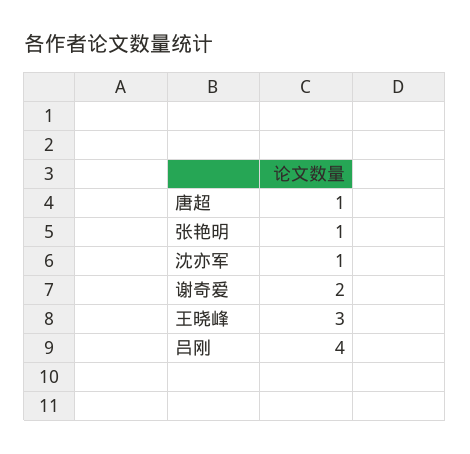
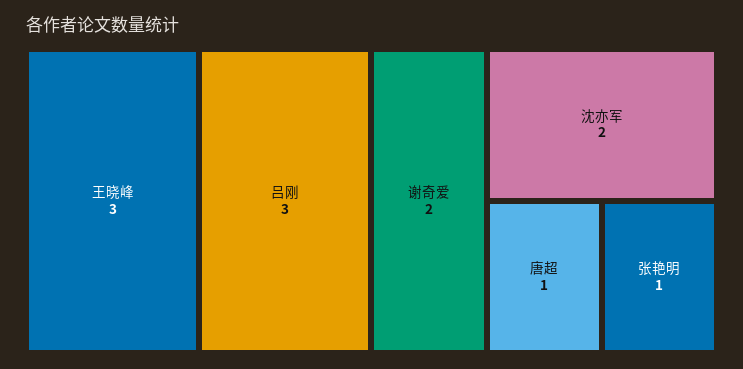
沈亦军: 1 -> 2
吕刚: 4 -> 3

